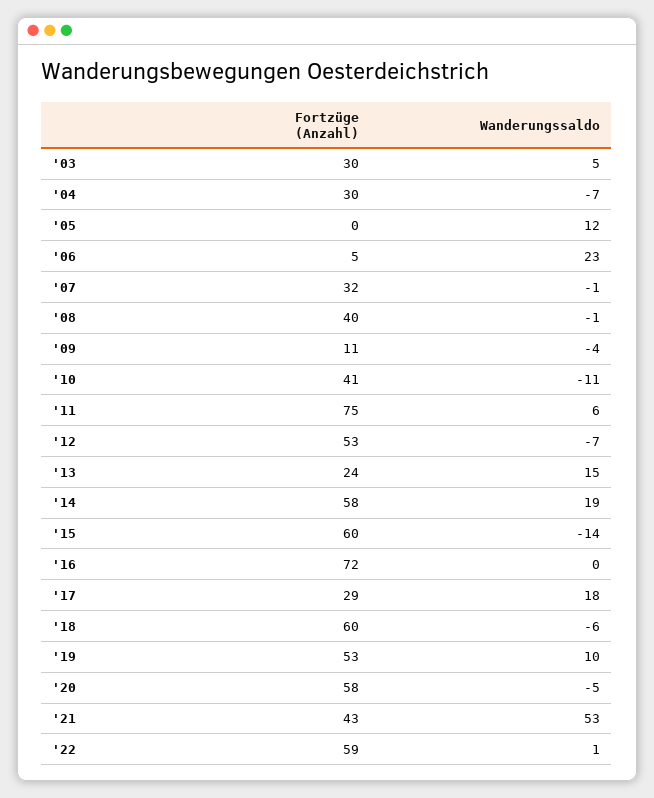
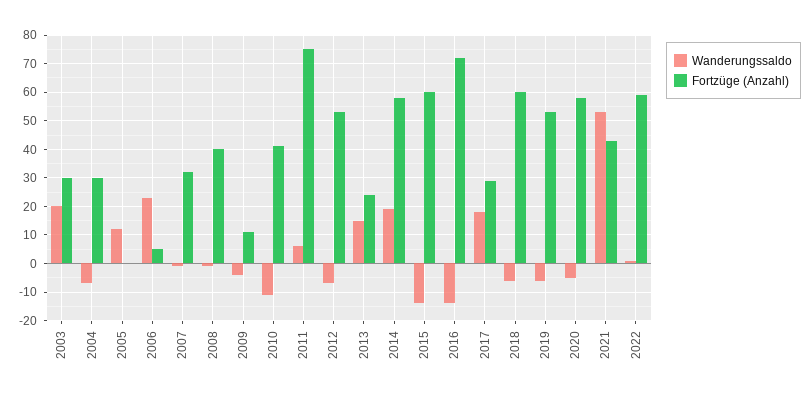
Wanderungssaldo, '03: 5 -> 20
Wanderungssaldo, '16: 0 -> -15
Wanderungssaldo, '19: 10 -> -5

